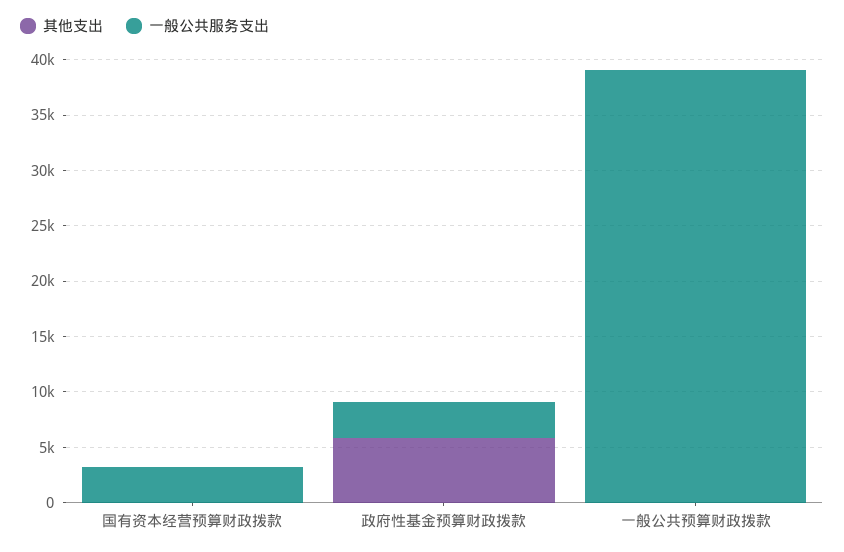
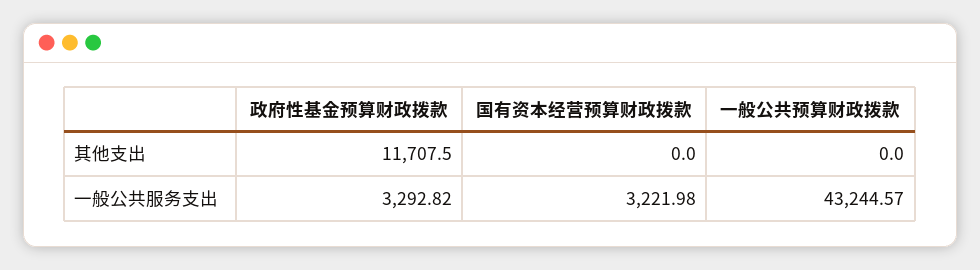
其他支出, 政府性基金预算财政拨款: 6000 -> 11707.5
一般公共服务支出, 一般公共预算财政拨款: 39000 -> 43244.57

